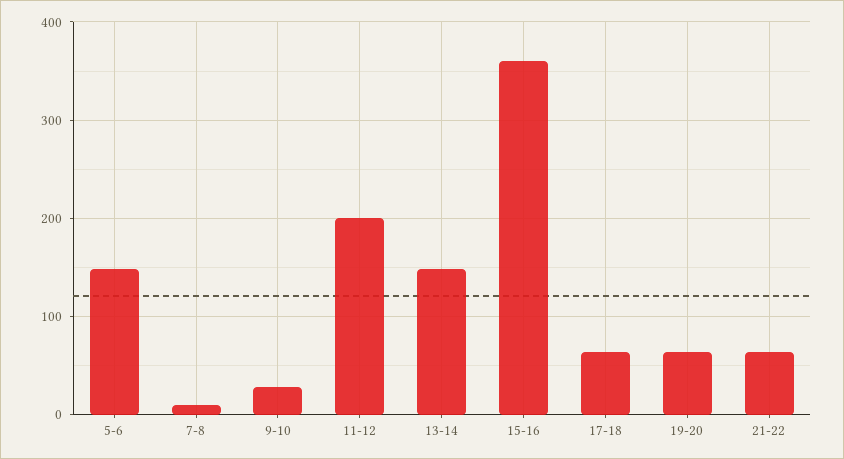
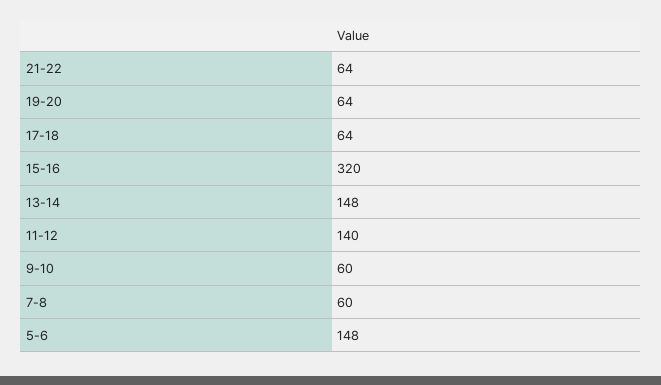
7-8: 10 -> 60
9-10: 30 -> 60
11-12: 200 -> 140
15-16: 360 -> 320

